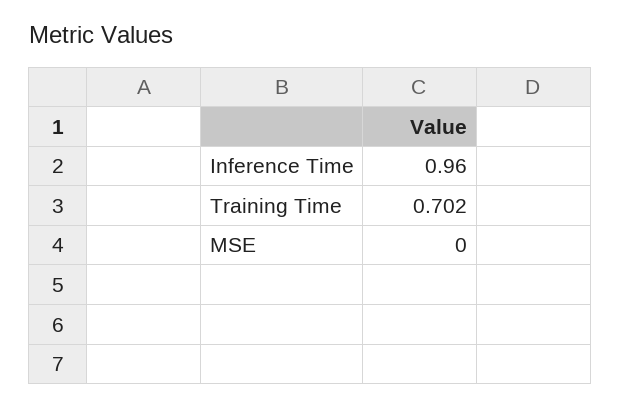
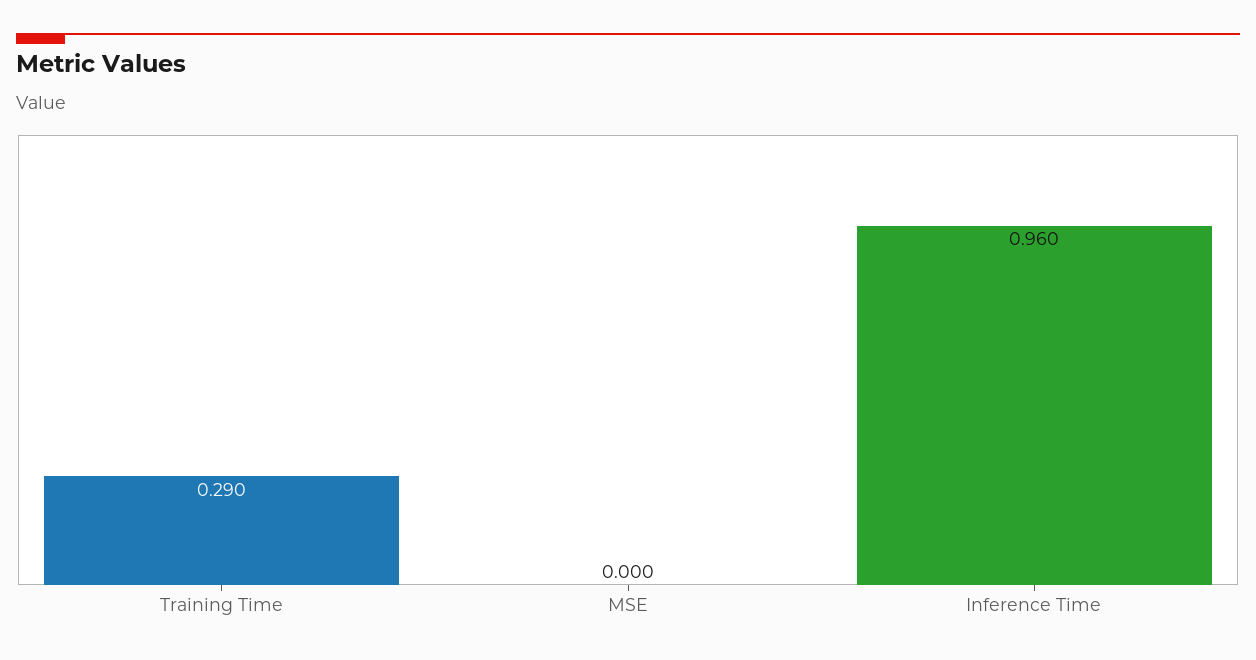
Training Time: 0.702 -> 0.29

